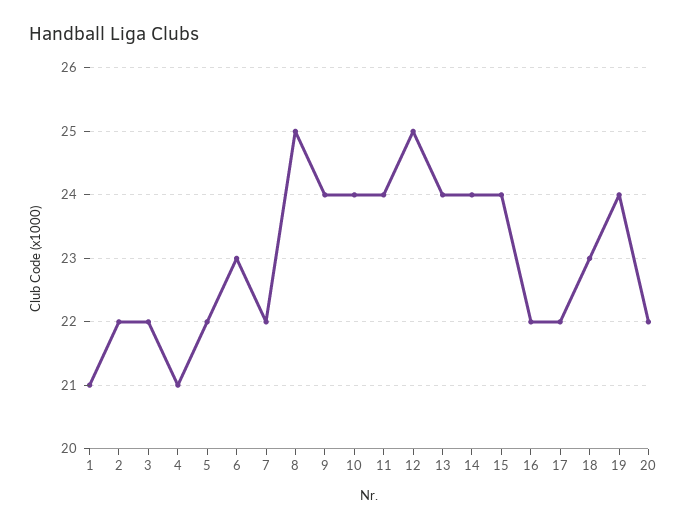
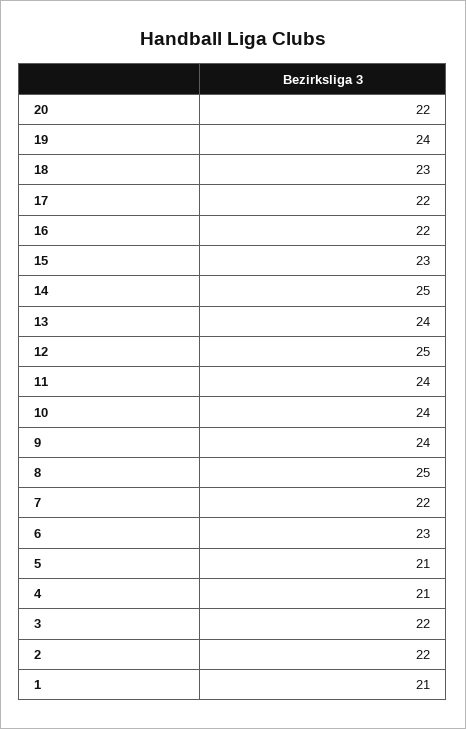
5: 22 -> 21
14: 24 -> 25
15: 24 -> 23

